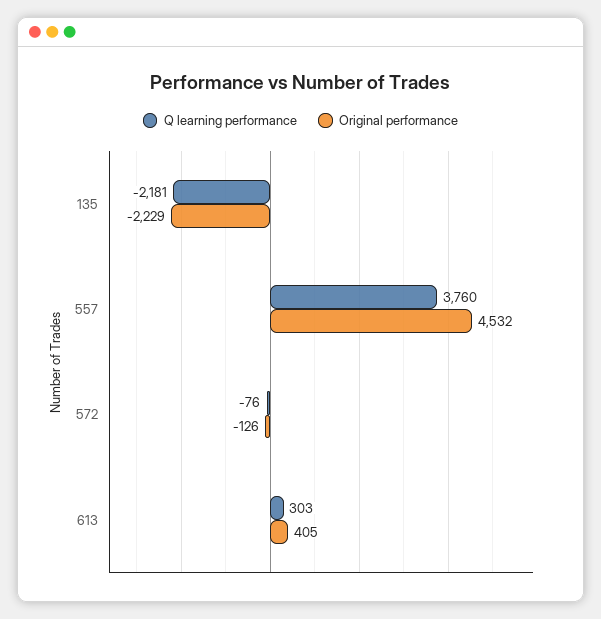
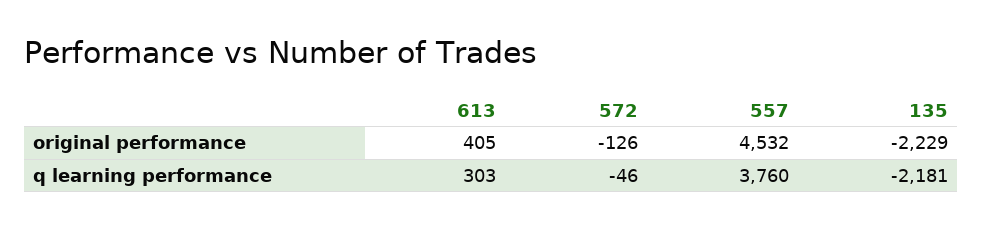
Q learning performance, 572: -76 -> -46

